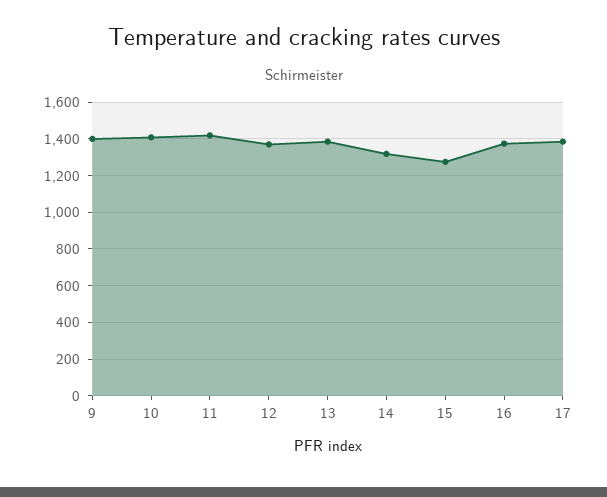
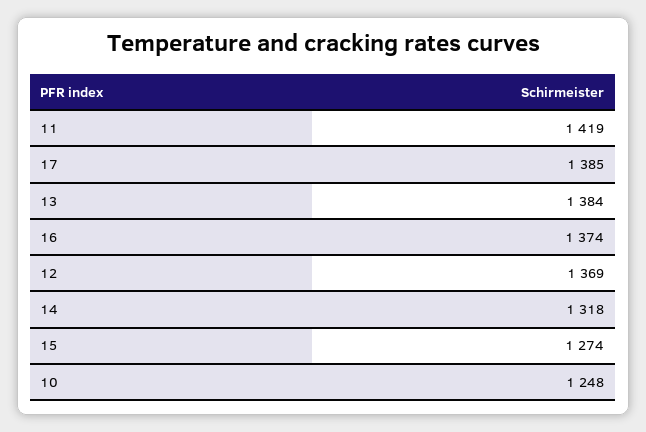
9: 1400 -> none
10: 1400 -> 1248

